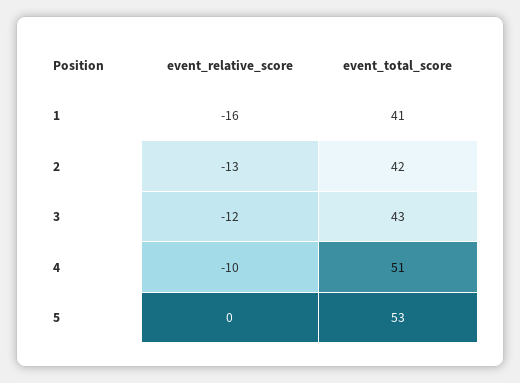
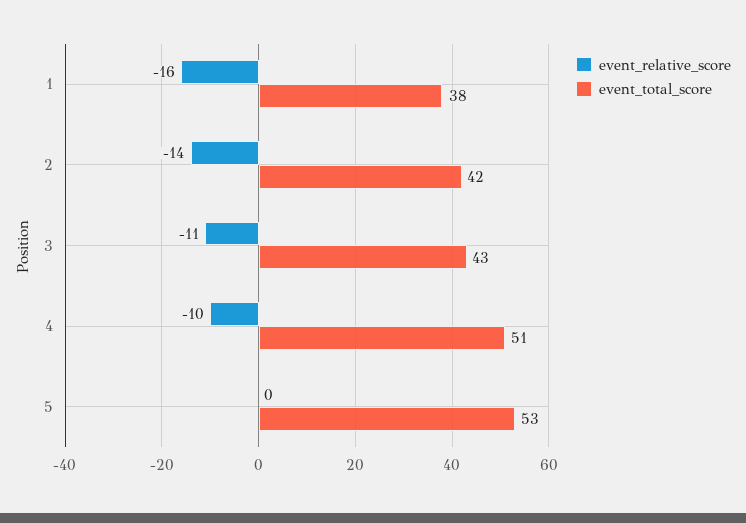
event_total_score, 1: 41 -> 38
event_relative_score, 2: -13 -> -14
event_relative_score, 3: -12 -> -11

